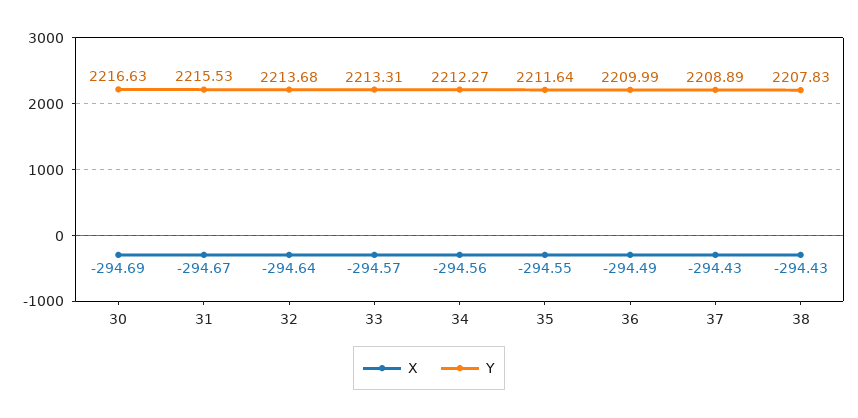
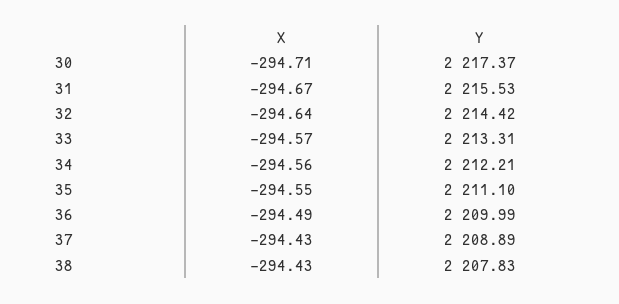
X, 30: -294.69 -> -294.71
Y, 30: 2216.63 -> 2217.37
Y, 32: 2213.68 -> 2214.42
Y, 34: 2212.27 -> 2212.21
Y, 35: 2211.64 -> 2211.1

